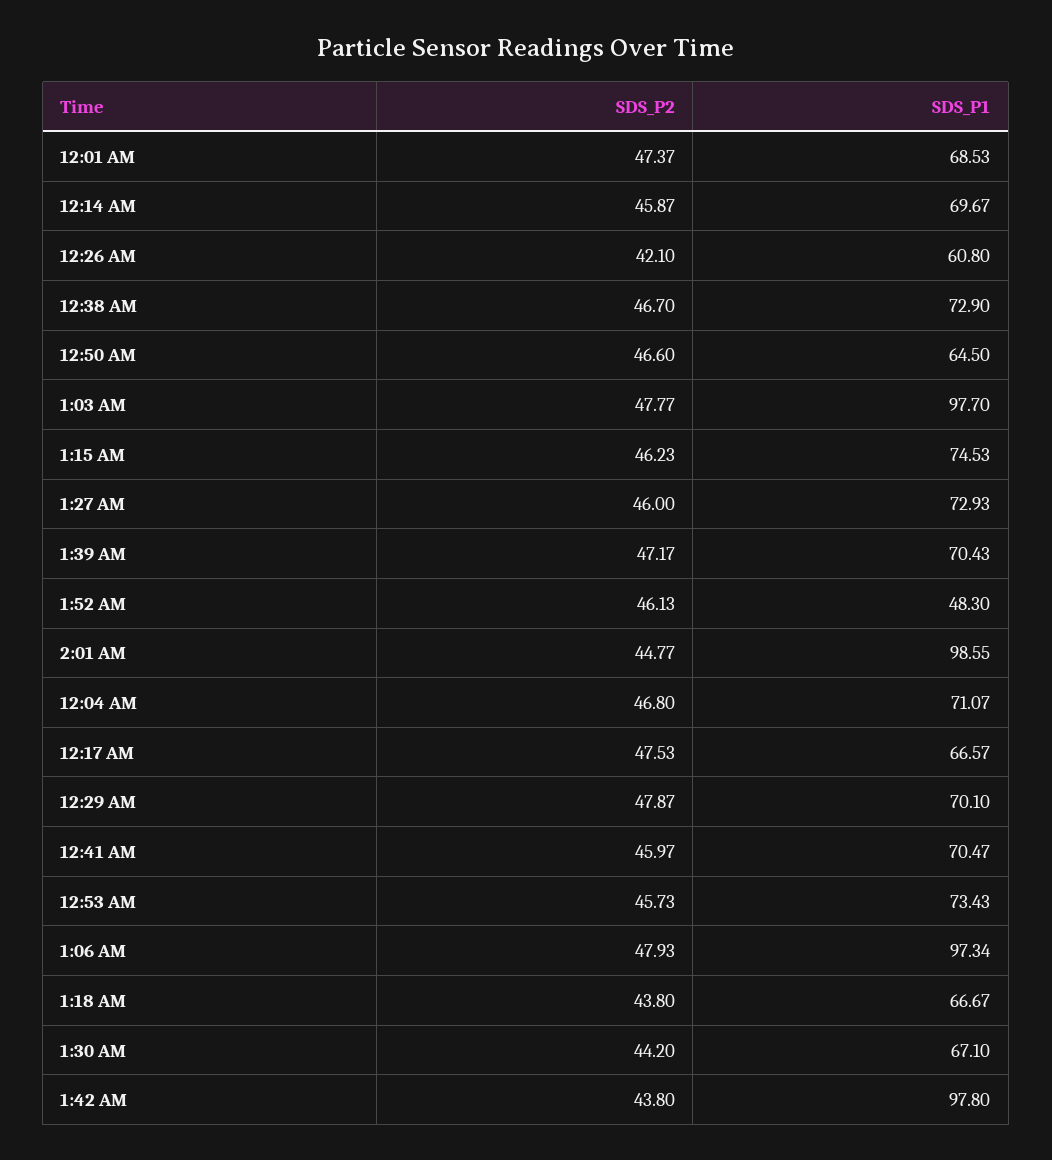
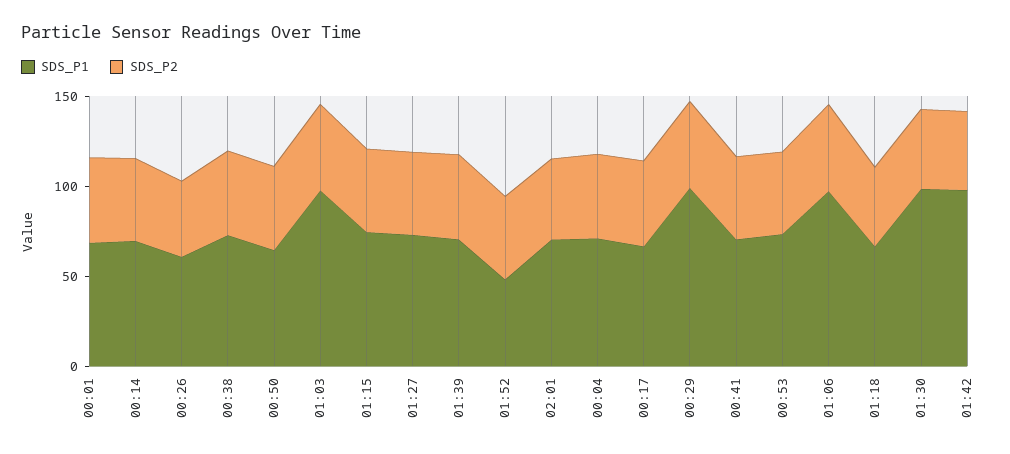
SDS_P1, 2:01 AM: 98.55 -> 70
SDS_P1, 12:29 AM: 70.1 -> 100
SDS_P1, 1:30 AM: 67.1 -> 100

